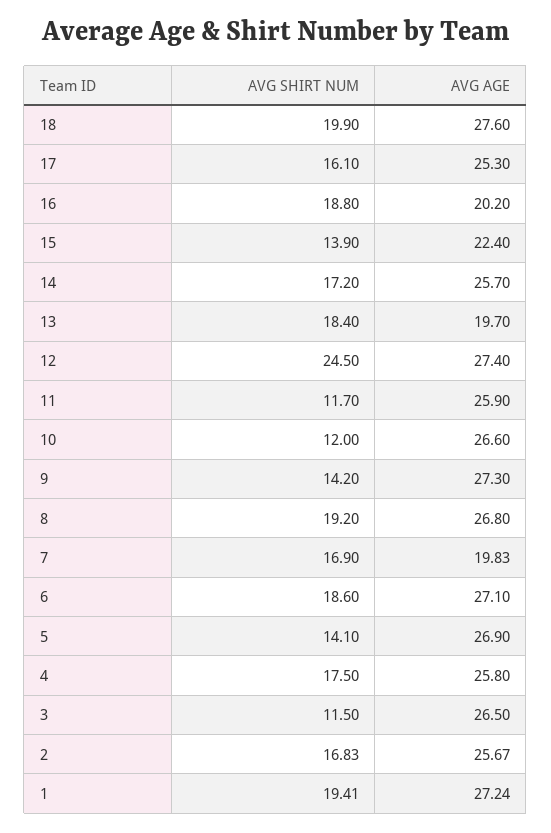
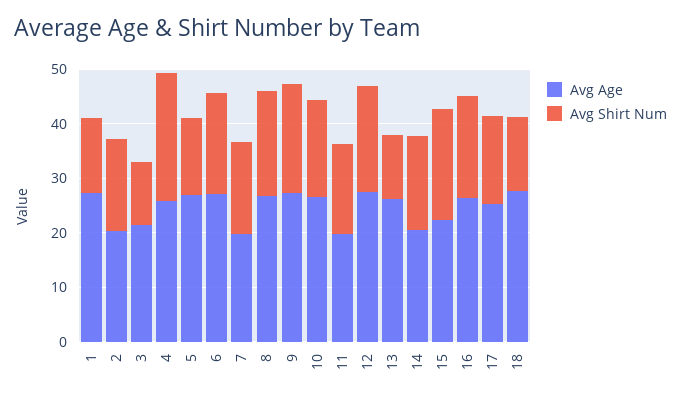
AVG SHIRT NUM, 18: 19.9 -> 14
AVG AGE, 16: 20.2 -> 26
AVG SHIRT NUM, 15: 13.9 -> 20
AVG AGE, 14: 25.7 -> 20
AVG SHIRT NUM, 13: 18.4 -> 12
AVG AGE, 13: 19.7 -> 26
AVG SHIRT NUM, 12: 24.5 -> 20
AVG SHIRT NUM, 11: 11.7 -> 16
AVG AGE, 11: 25.9 -> 20
AVG SHIRT NUM, 10: 12 -> 18
AVG SHIRT NUM, 9: 14.2 -> 20
AVG SHIRT NUM, 4: 17.5 -> 24
AVG AGE, 3: 26.5 -> 22
AVG AGE, 2: 25.67 -> 20
AVG SHIRT NUM, 1: 19.41 -> 14

